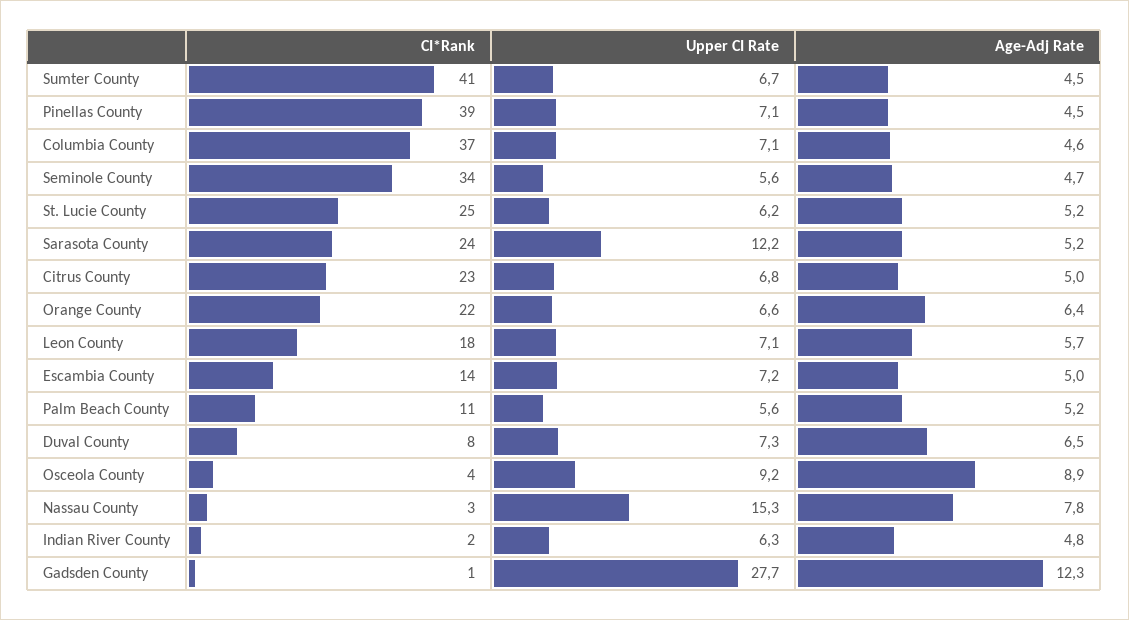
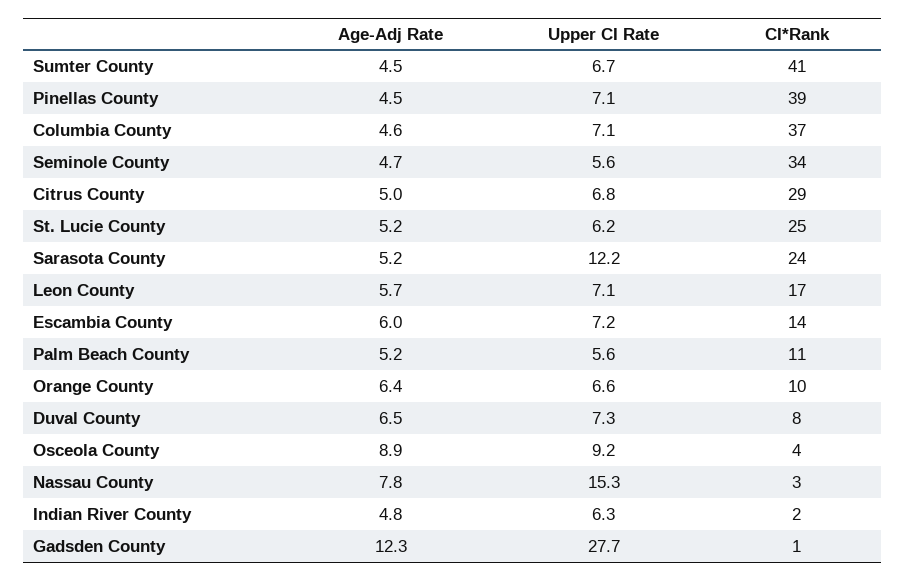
CI*Rank, Citrus County: 23 -> 29
CI*Rank, Orange County: 22 -> 10
CI*Rank, Leon County: 18 -> 17
Age-Adj Rate, Escambia County: 5 -> 6

